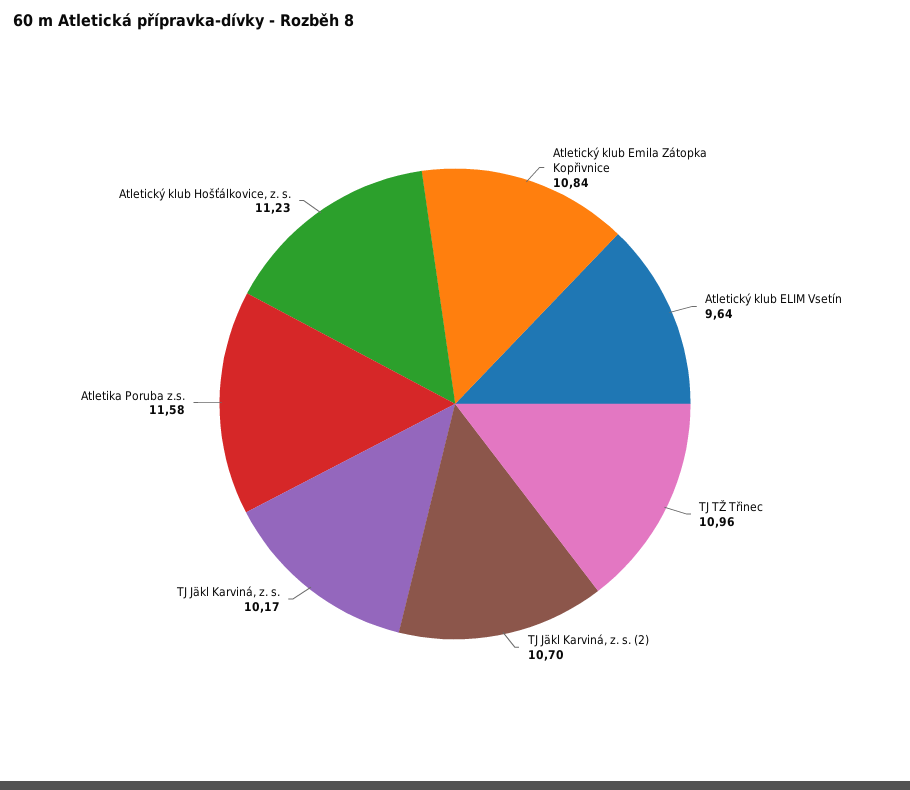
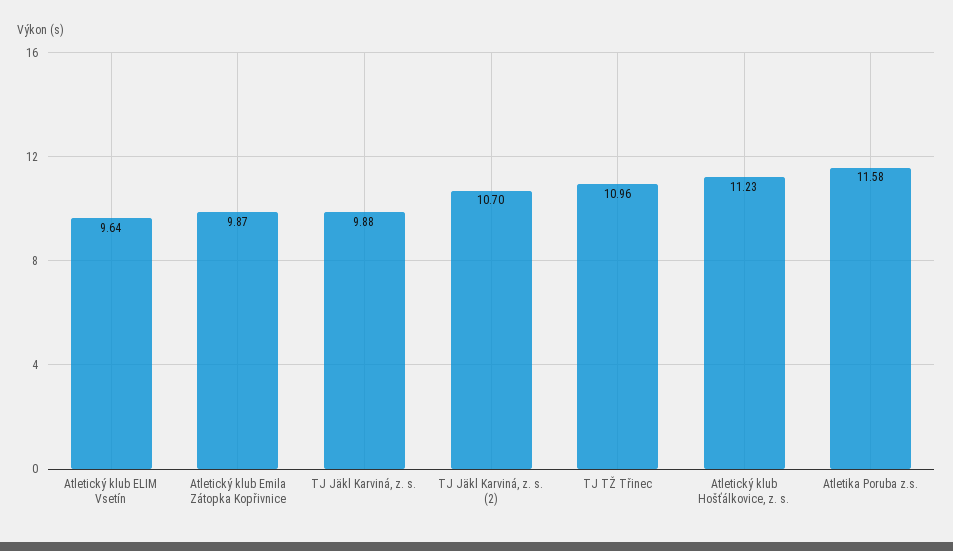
Atletický klub Emila Zátopka Kopřivnice: 10.84 -> 9.87
TJ Jäkl Karviná, z. s.: 10.17 -> 9.88

